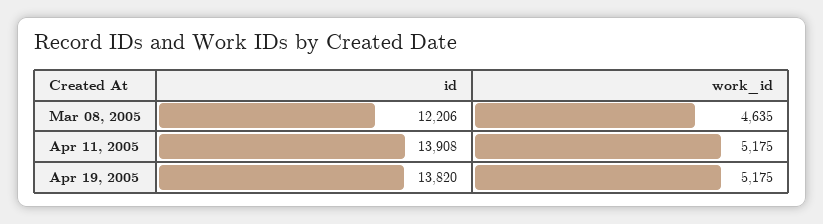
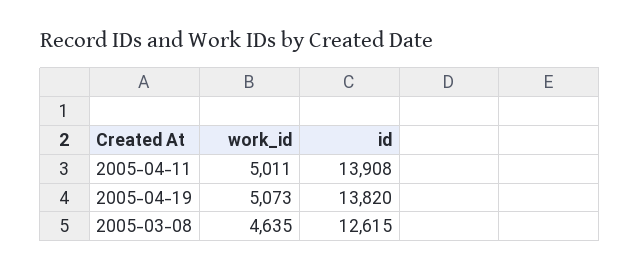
id, Mar 08, 2005: 12206 -> 12615
work_id, Apr 11, 2005: 5175 -> 5011
work_id, Apr 19, 2005: 5175 -> 5073

